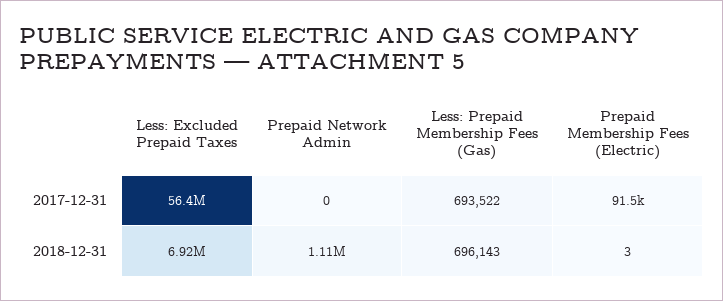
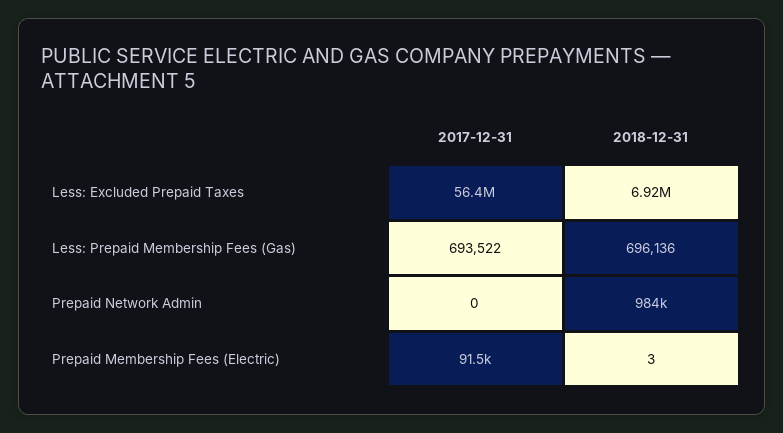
Prepaid Network Admin, 2018-12-31: 1110000 -> 984000
Less: Prepaid Membership Fees (Gas), 2018-12-31: 696143 -> 696136

